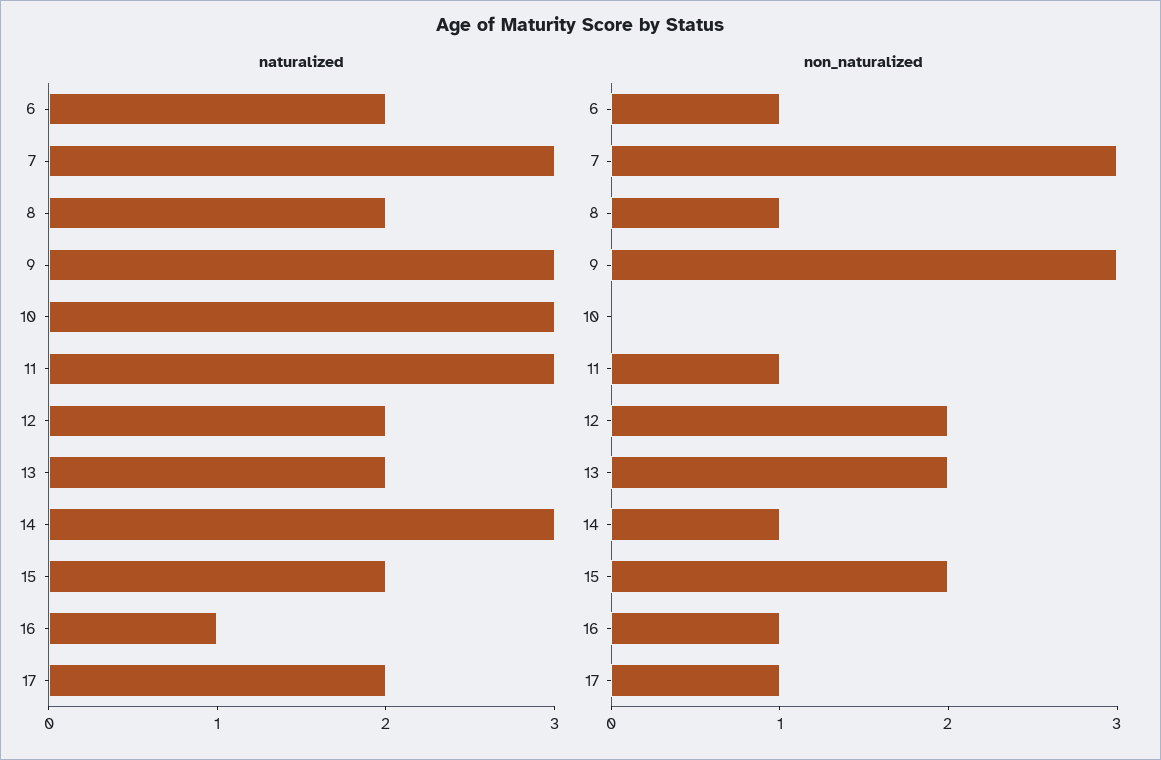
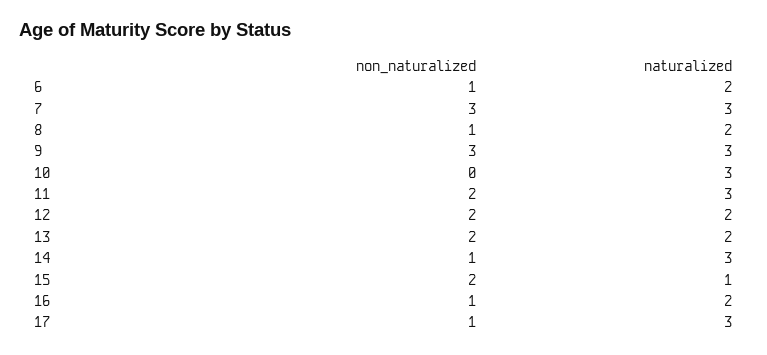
naturalized, 15: 2 -> 1
naturalized, 16: 1 -> 2
naturalized, 17: 2 -> 3
non_naturalized, 11: 1 -> 2

